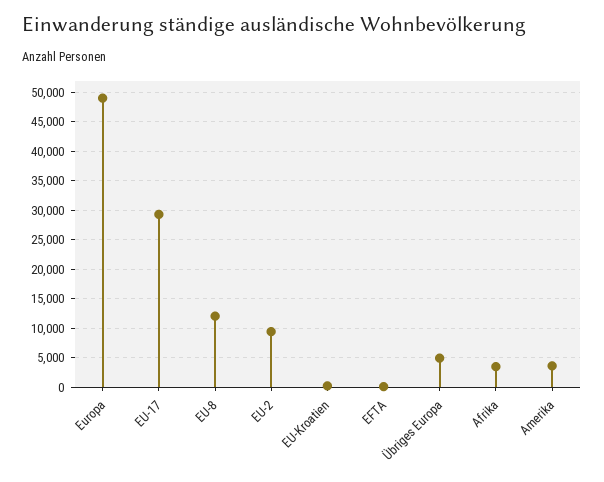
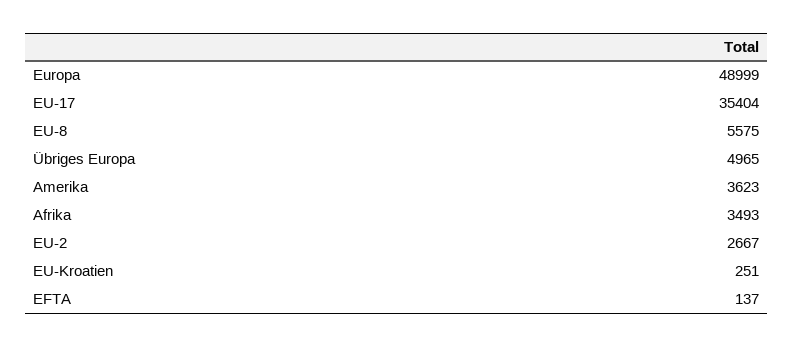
EU-17: 30000 -> 35404
EU-8: 12500 -> 5575
EU-2: 10000 -> 2667

